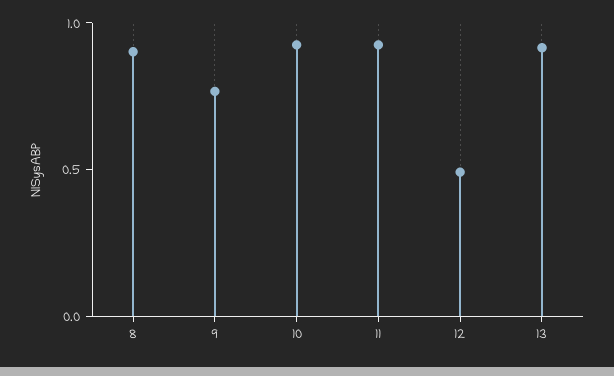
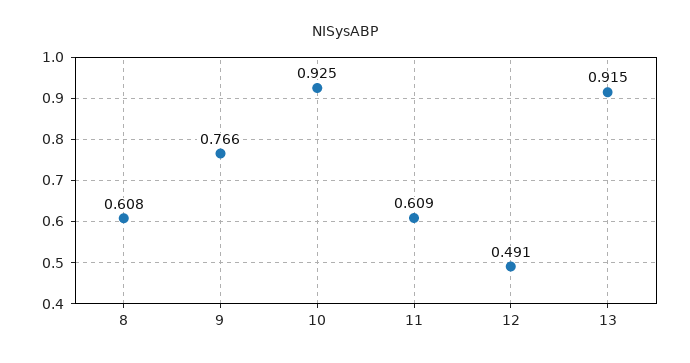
8: 0.9 -> 0.608
11: 0.9 -> 0.609

